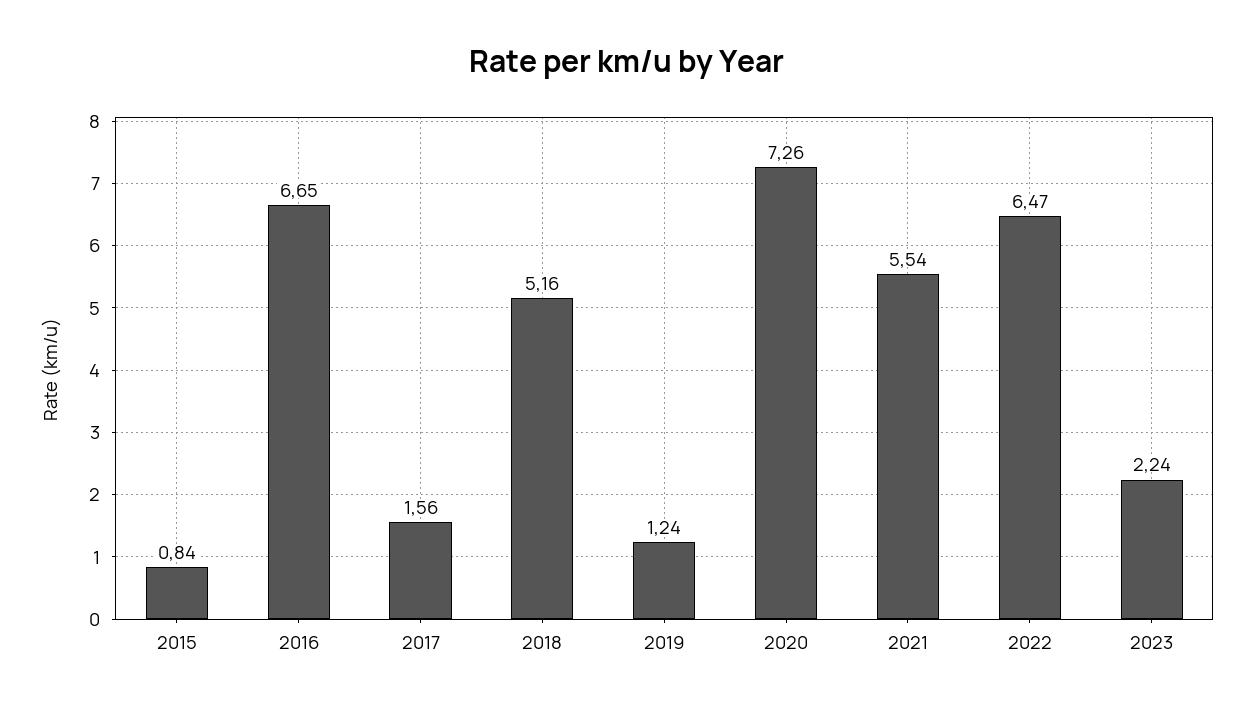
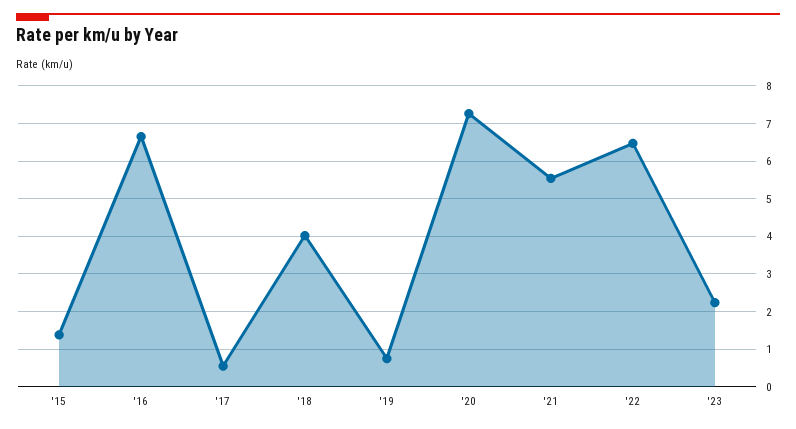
2015: 0.84 -> 1.4
2017: 1.56 -> 0.6
2018: 5.16 -> 4
2019: 1.24 -> 0.8

